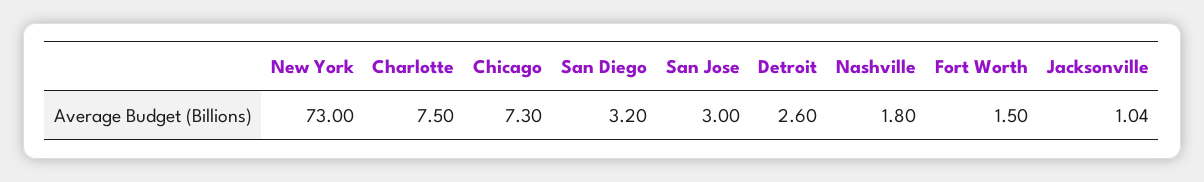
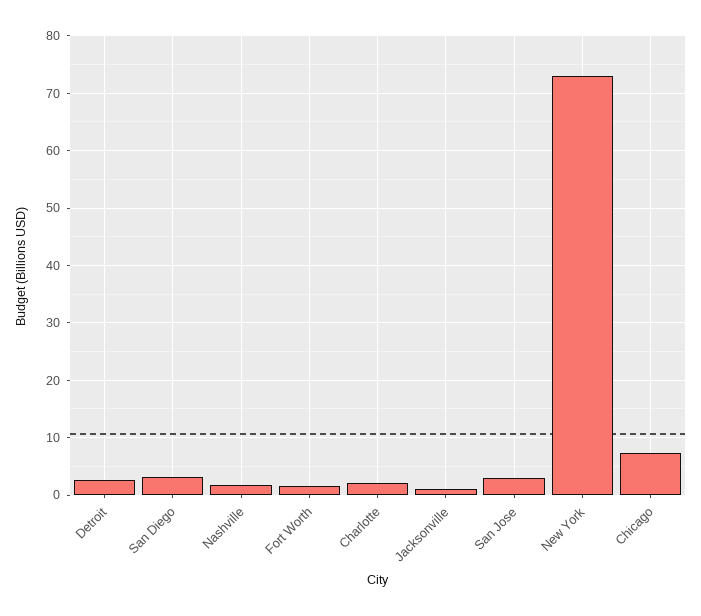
Charlotte: 7.5 -> 2

